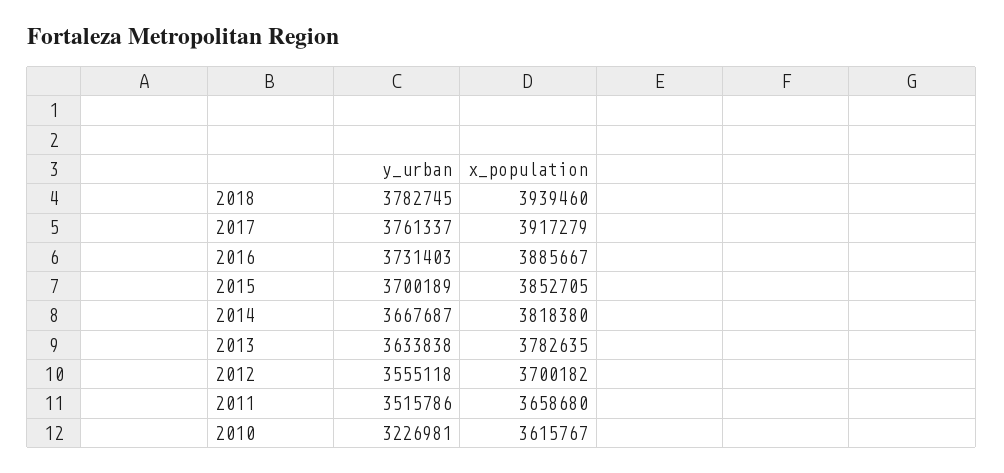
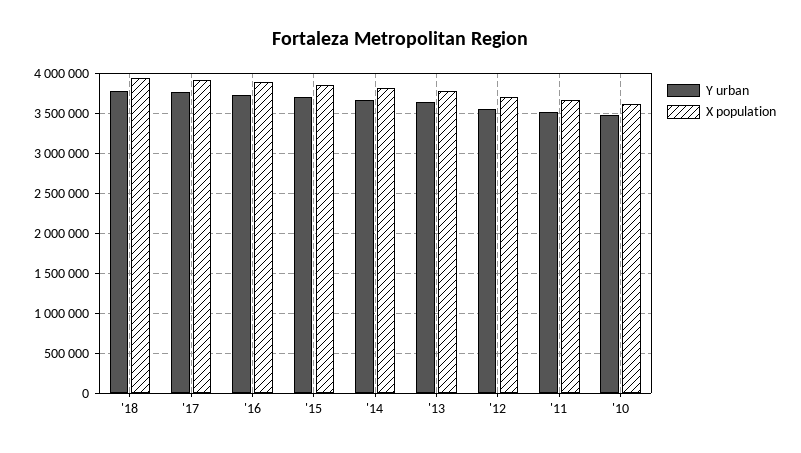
y_urban, 2010: 3226981 -> 3500000

